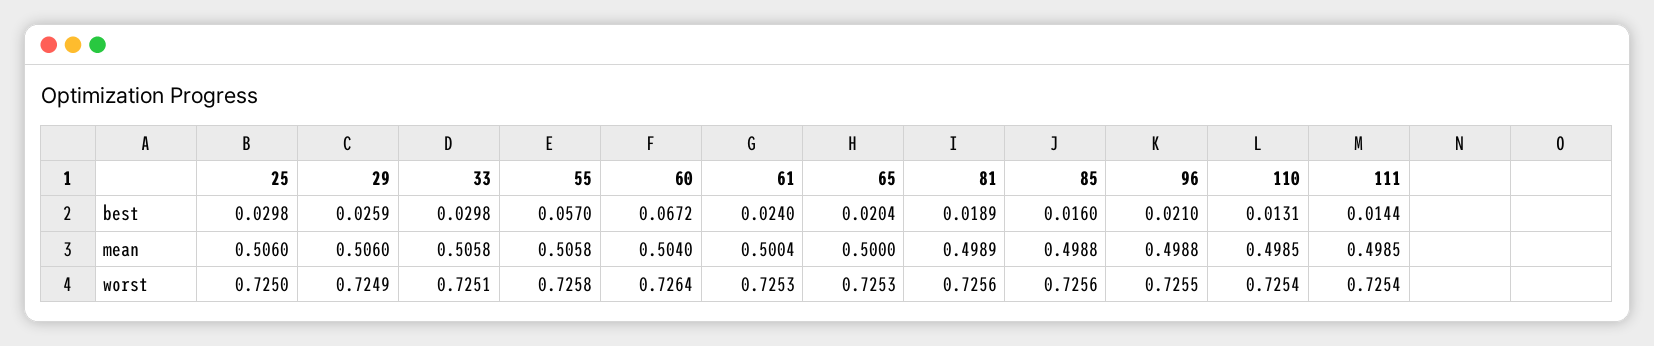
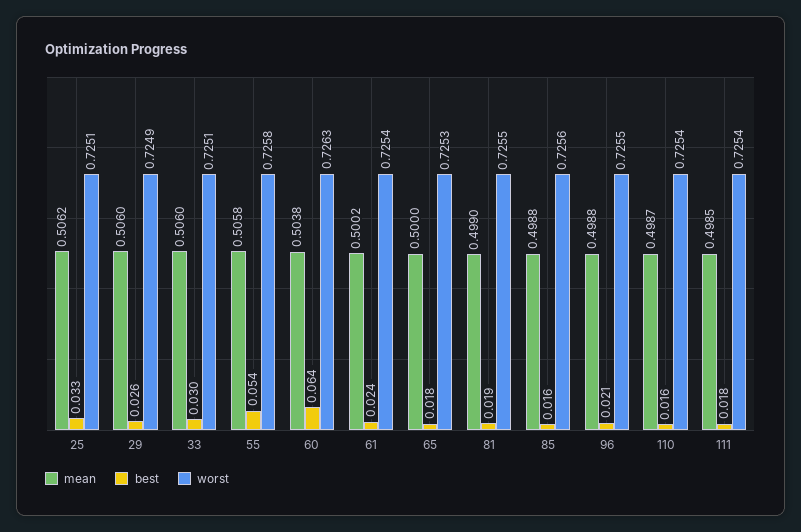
best, 25: 0.0298 -> 0.033
best, 55: 0.057 -> 0.054
best, 60: 0.0672 -> 0.064
best, 65: 0.0204 -> 0.018
best, 110: 0.0131 -> 0.016
best, 111: 0.0144 -> 0.018
mean, 25: 0.506 -> 0.5062
mean, 33: 0.5058 -> 0.506
mean, 60: 0.504 -> 0.5038
mean, 61: 0.5004 -> 0.5002
mean, 81: 0.4989 -> 0.499
mean, 110: 0.4985 -> 0.4987
worst, 25: 0.725 -> 0.7251
worst, 60: 0.7264 -> 0.7263
worst, 61: 0.7253 -> 0.7254
worst, 81: 0.7256 -> 0.7255

